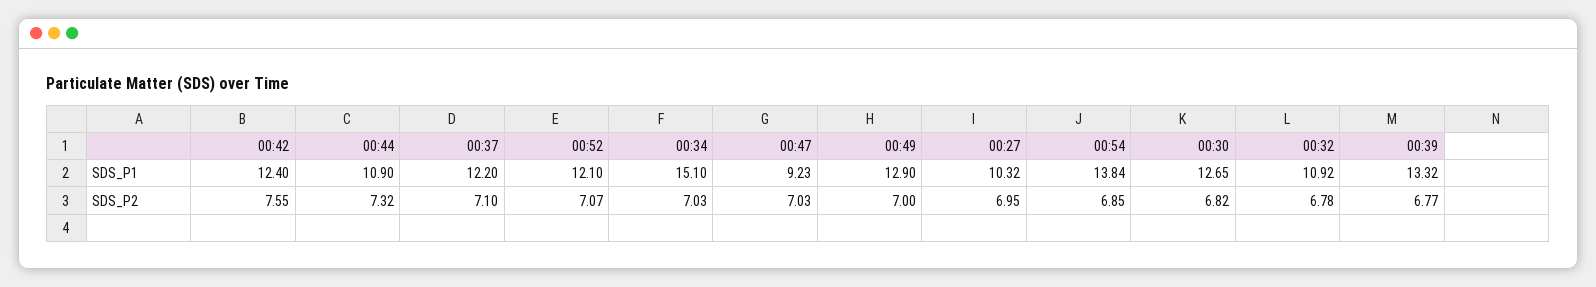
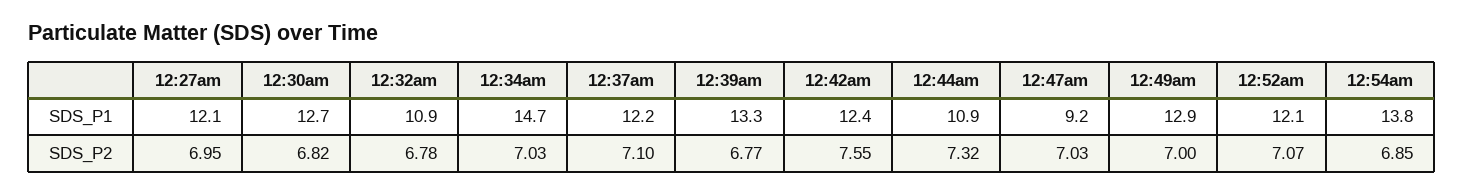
00:34, SDS_P1: 15.1 -> 14.7
00:27, SDS_P1: 10.32 -> 12.1

